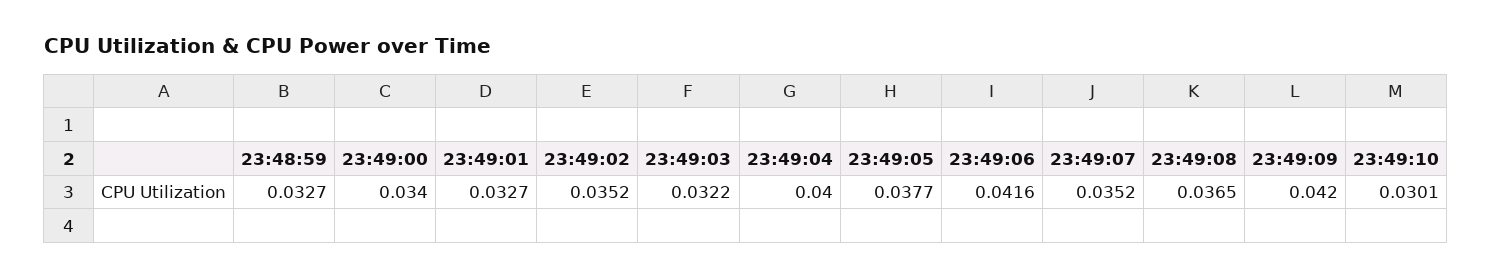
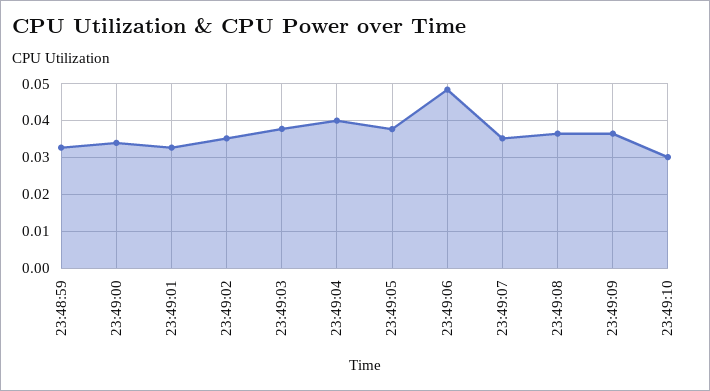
23:49:03: 0.0322 -> 0.038
23:49:06: 0.0416 -> 0.048
23:49:09: 0.042 -> 0.036

